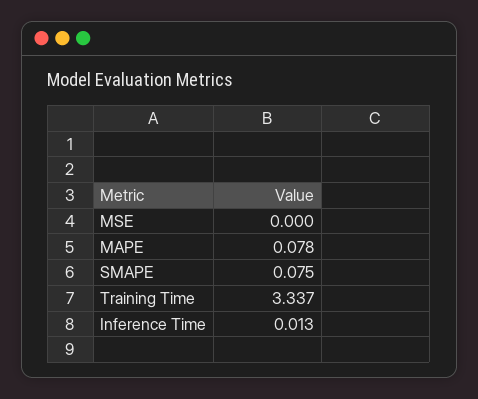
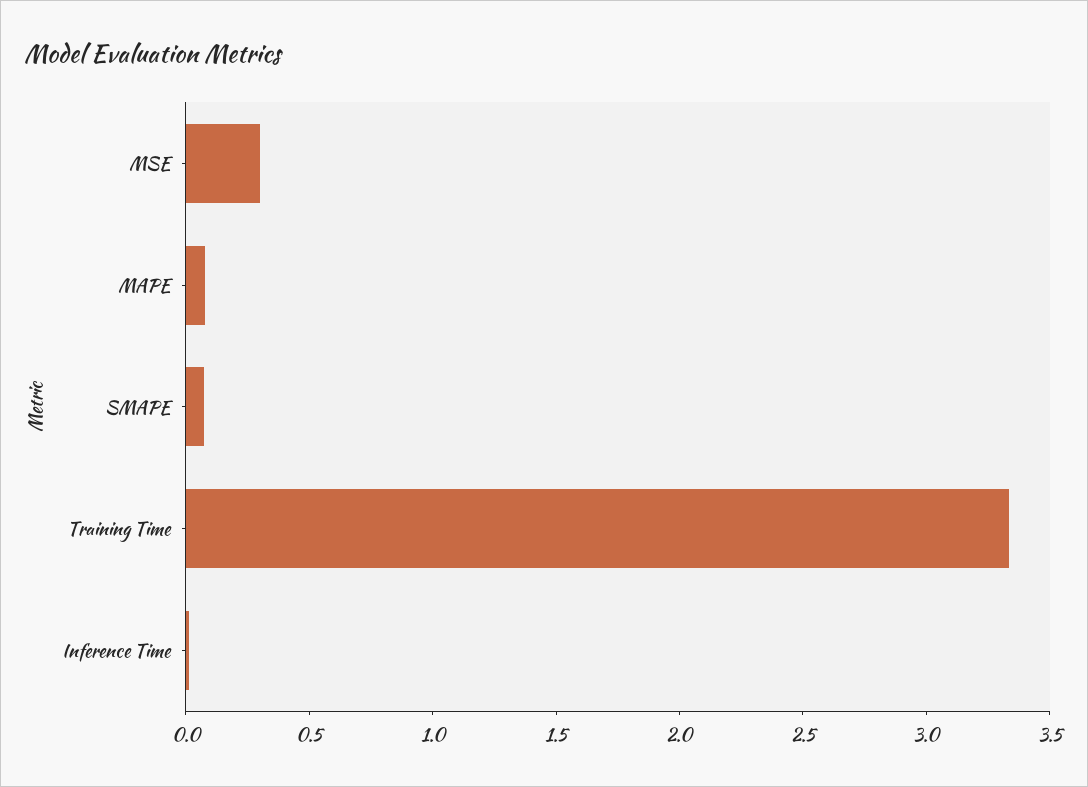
MSE: 0 -> 0.3

